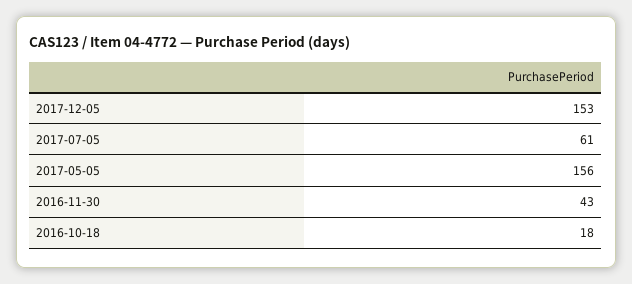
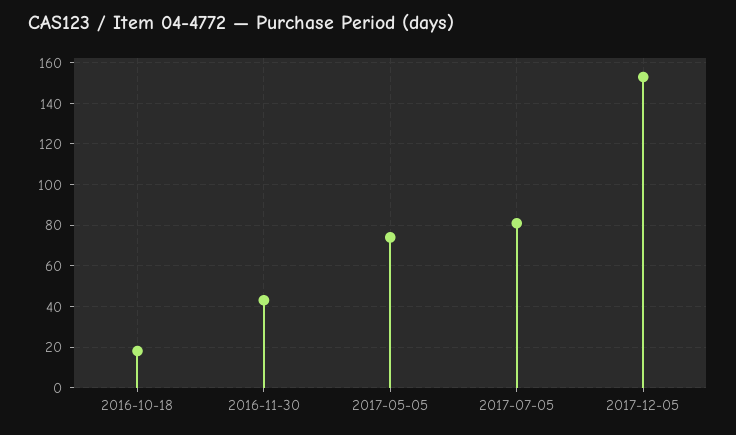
2017-07-05: 61 -> 80
2017-05-05: 156 -> 75

